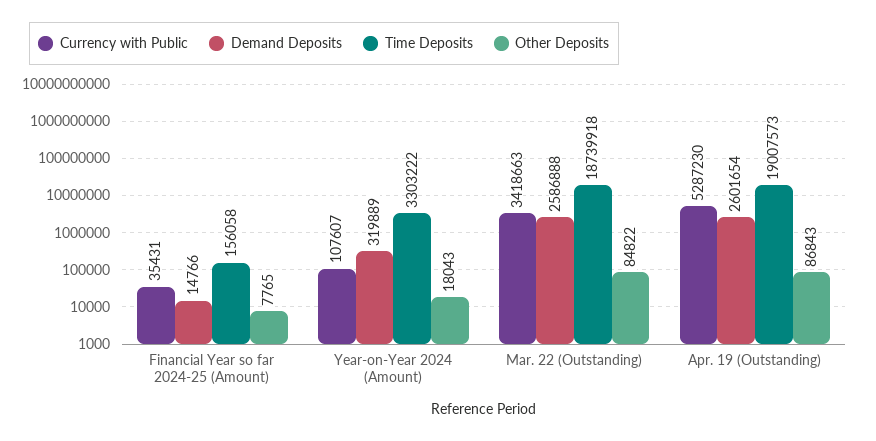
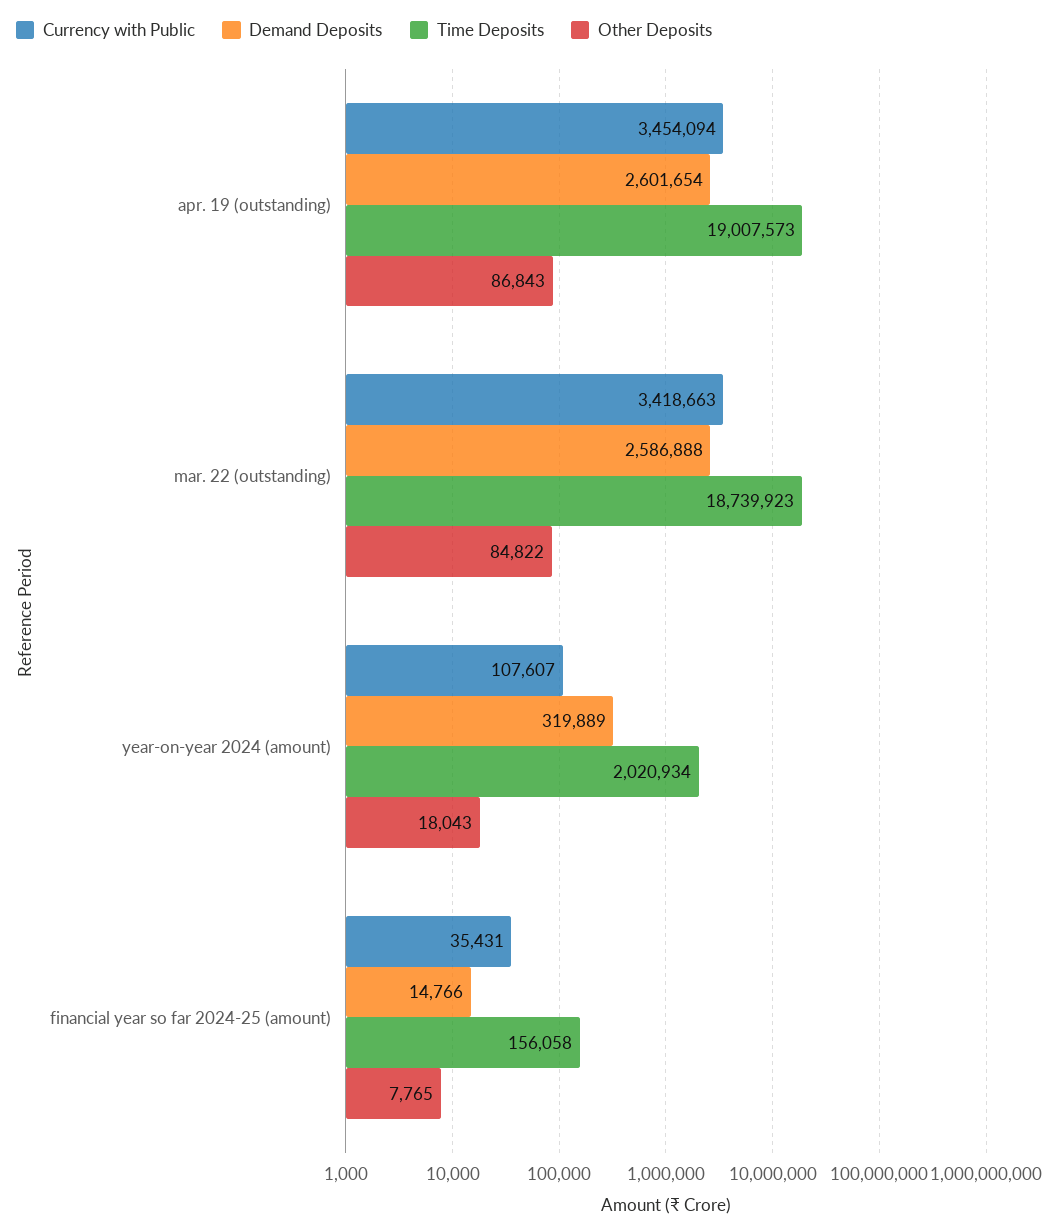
Time Deposits, Year-on-Year 2024 (Amount): 3303222 -> 2020934
Time Deposits, Mar. 22 (Outstanding): 18739918 -> 18739923
Currency with Public, Apr. 19 (Outstanding): 5287230 -> 3454094

